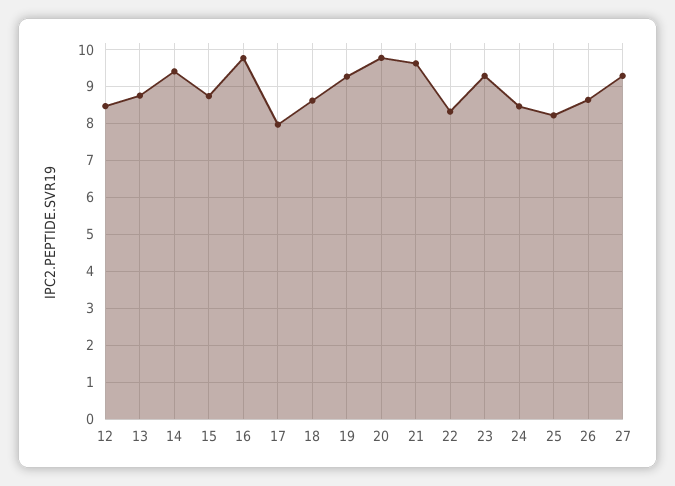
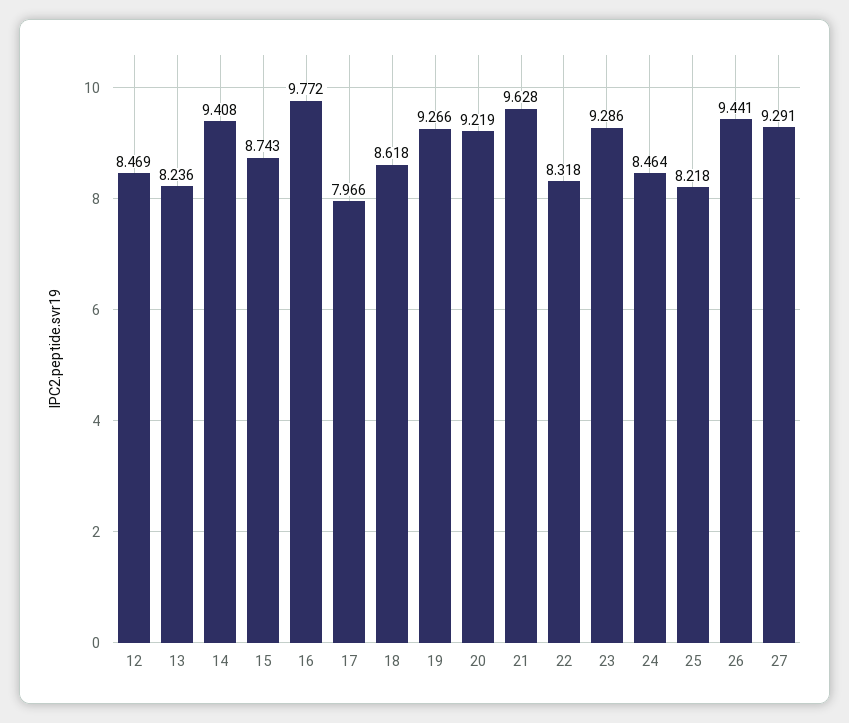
13: 8.8 -> 8.236
20: 9.8 -> 9.219
26: 8.6 -> 9.441

